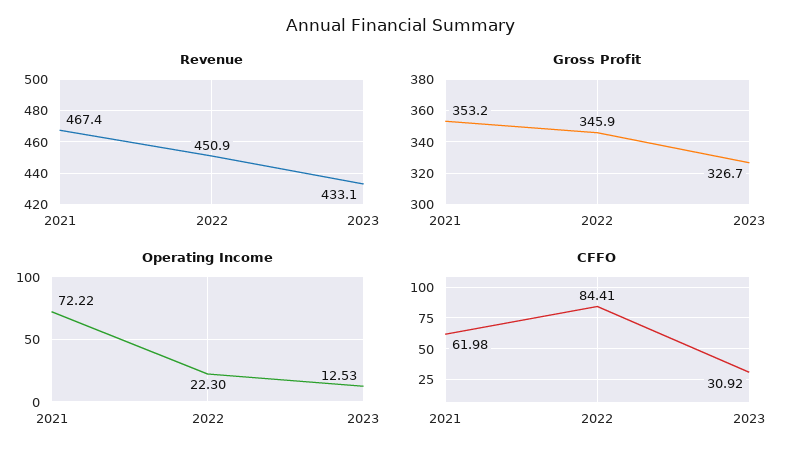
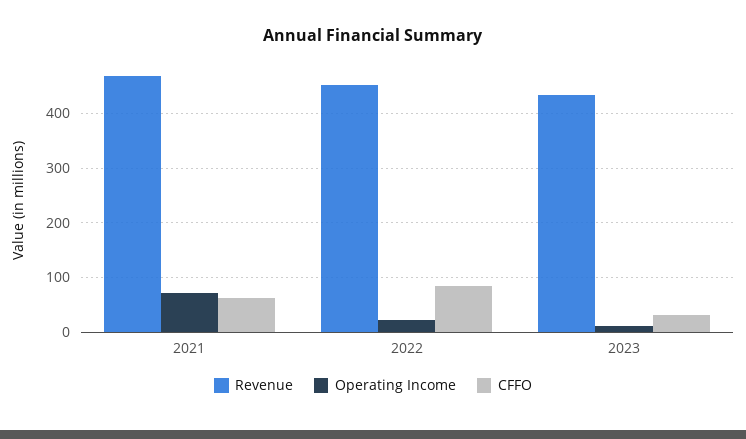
Gross Profit, 2021: 353.2 -> none
Gross Profit, 2022: 345.9 -> none
Gross Profit, 2023: 326.7 -> none

